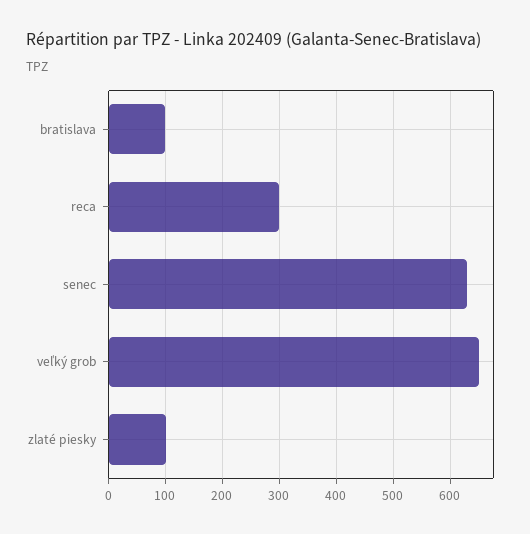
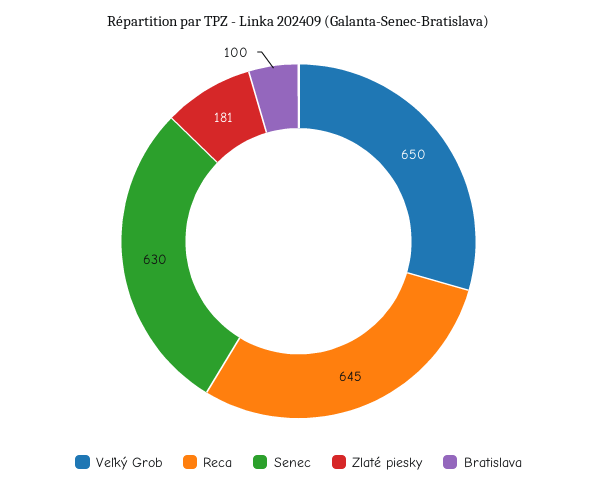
reca: 300 -> 645
zlaté piesky: 100 -> 181

